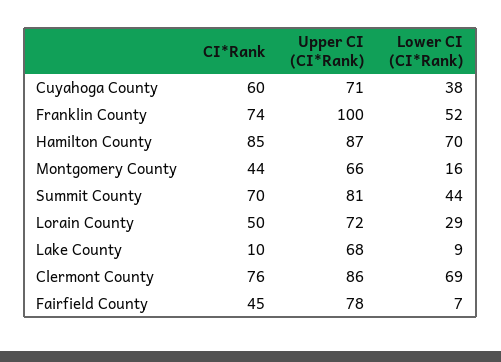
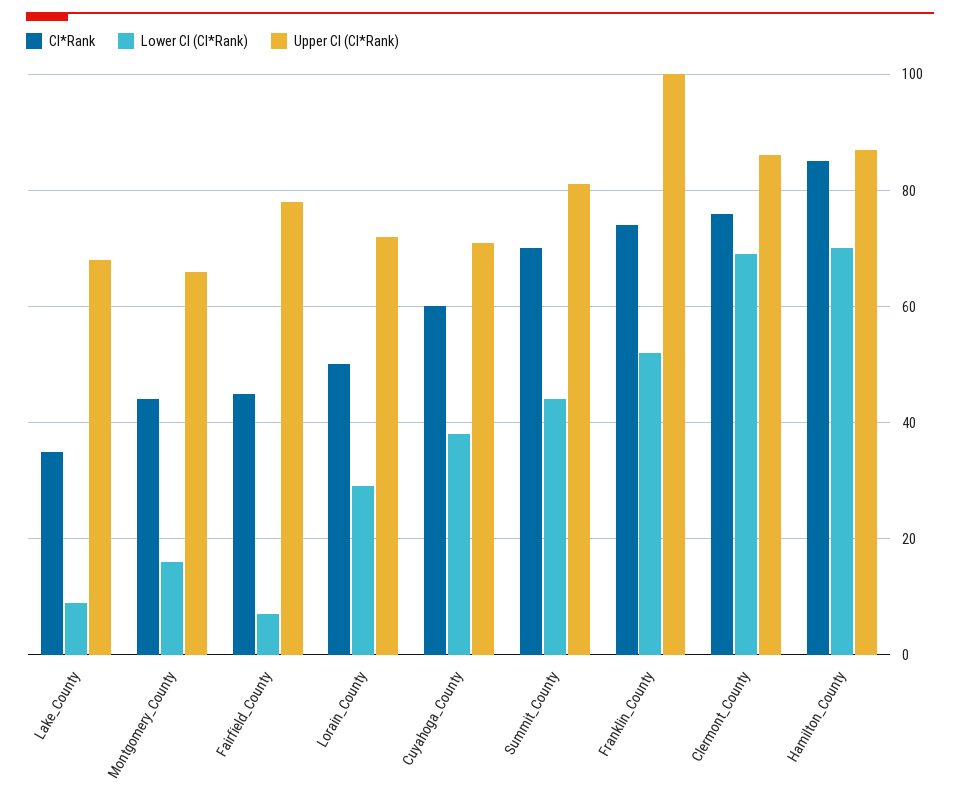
CI*Rank, Lake County: 10 -> 35

